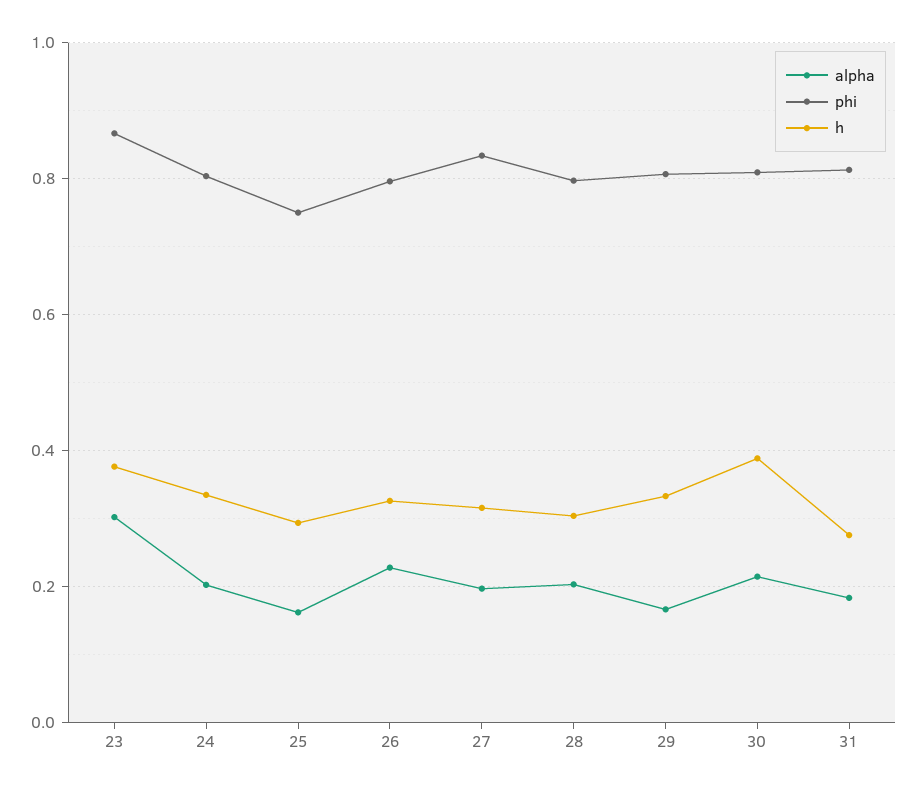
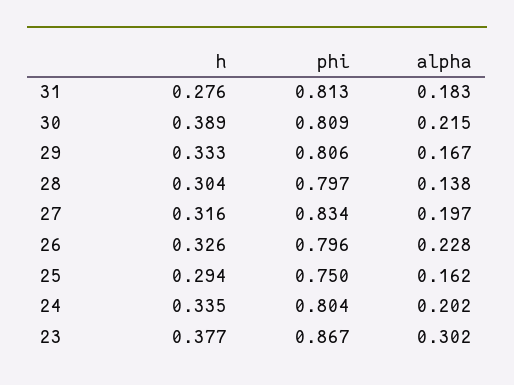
alpha, 28: 0.2 -> 0.138

